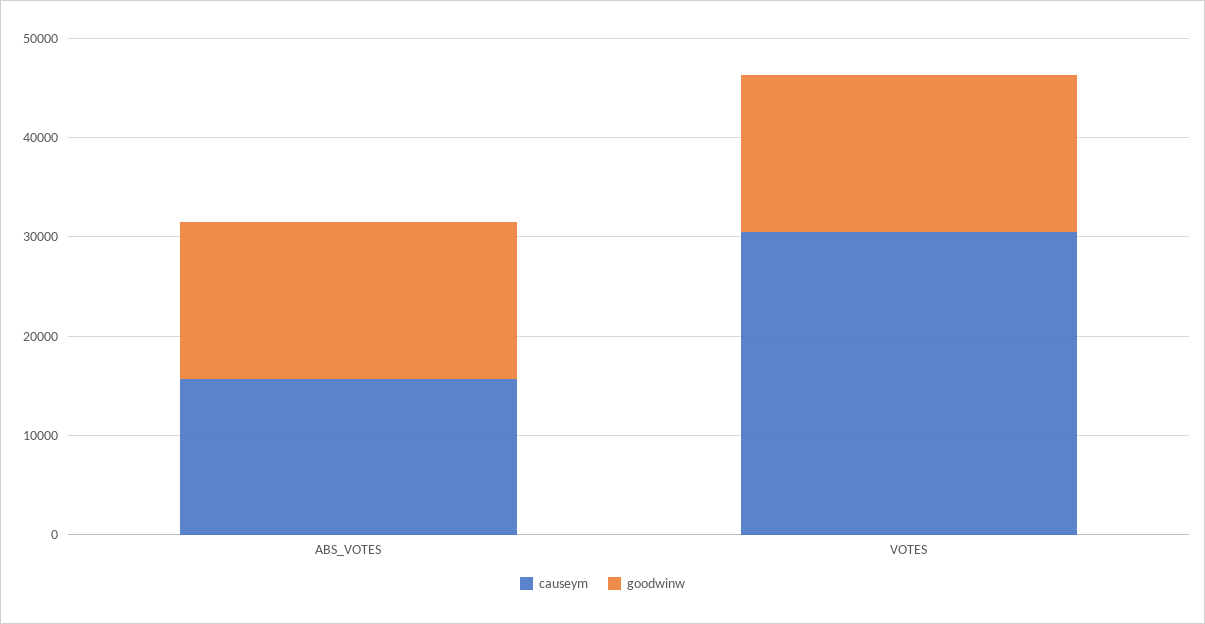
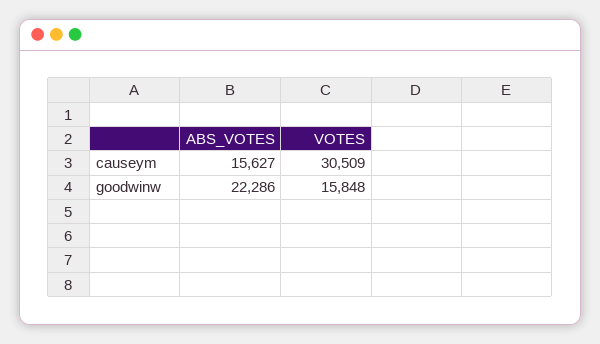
goodwinw, ABS_VOTES: 16000 -> 22286

